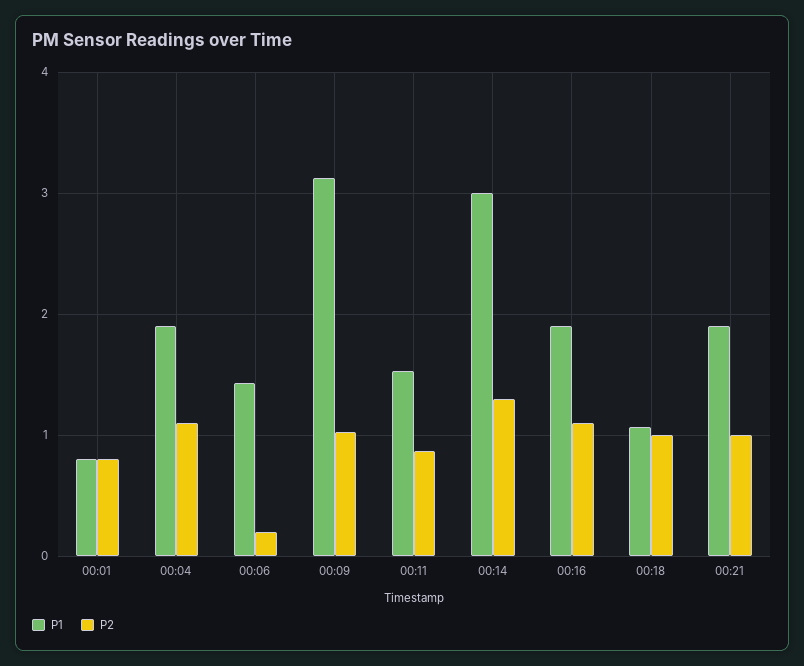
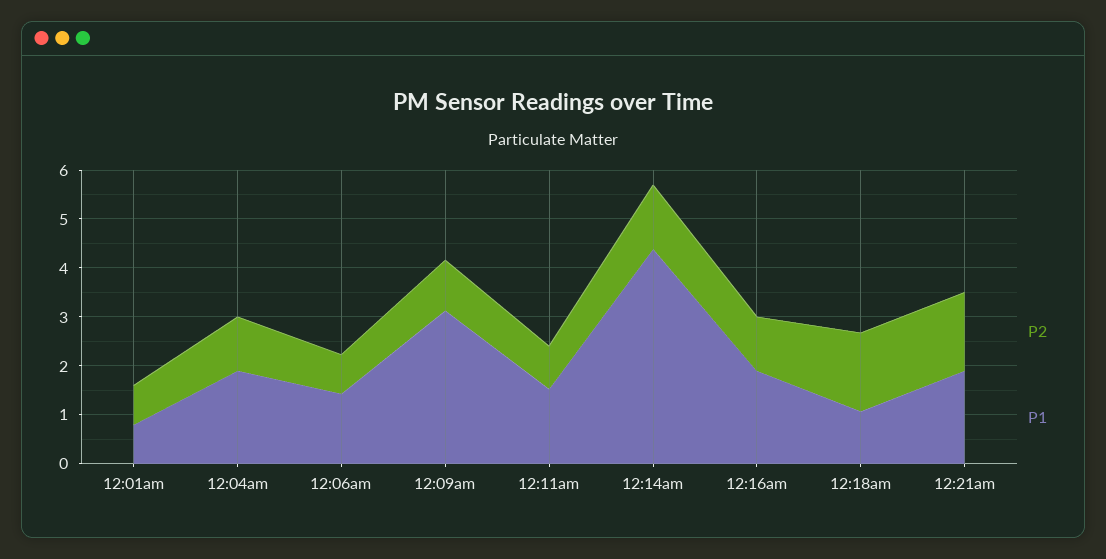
P2, 00:06: 0.2 -> 0.8
P1, 00:14: 3 -> 4.4
P2, 00:18: 1 -> 1.6
P2, 00:21: 1 -> 1.6

